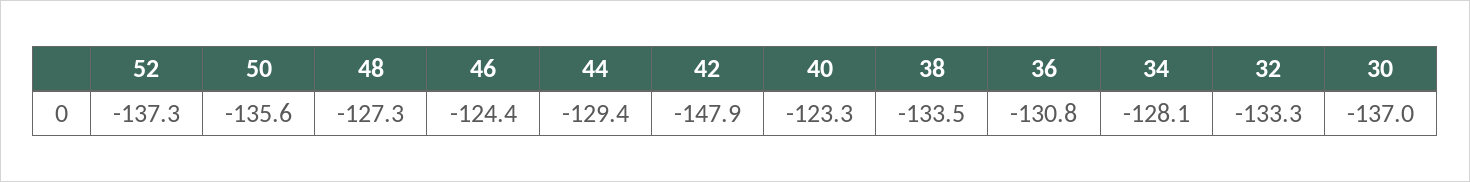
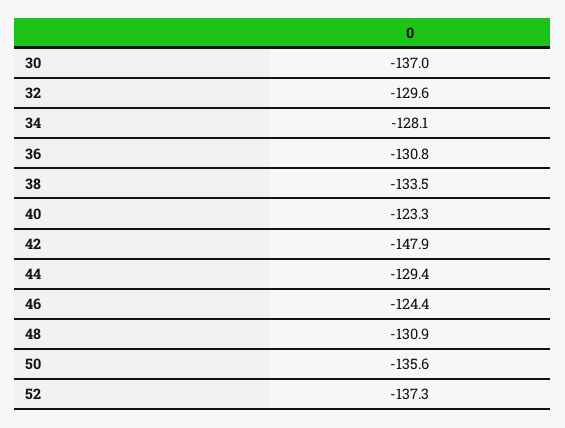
48: -127.3 -> -130.9
32: -133.3 -> -129.6

